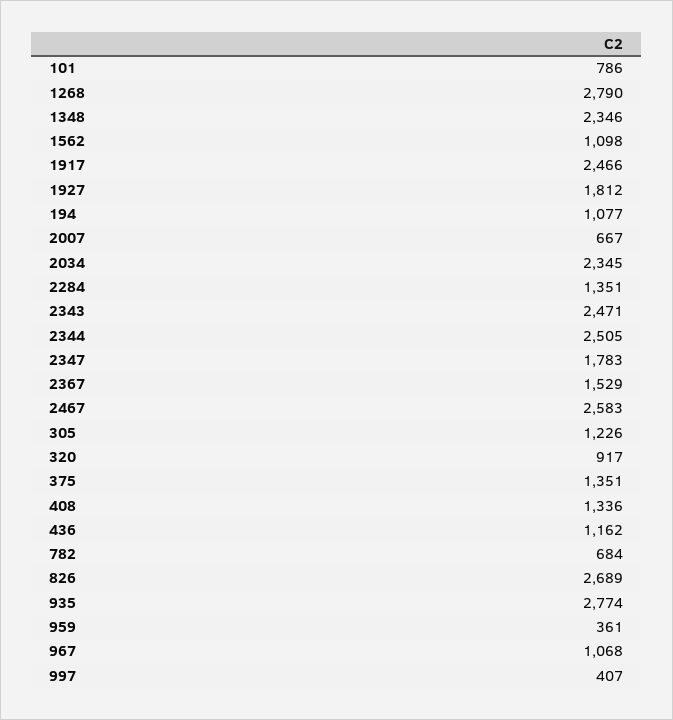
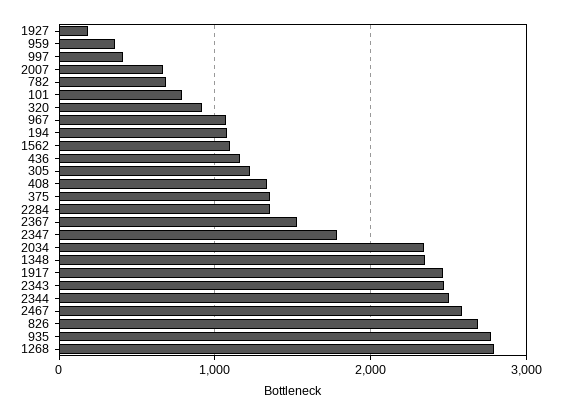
1927: 1812 -> 200

